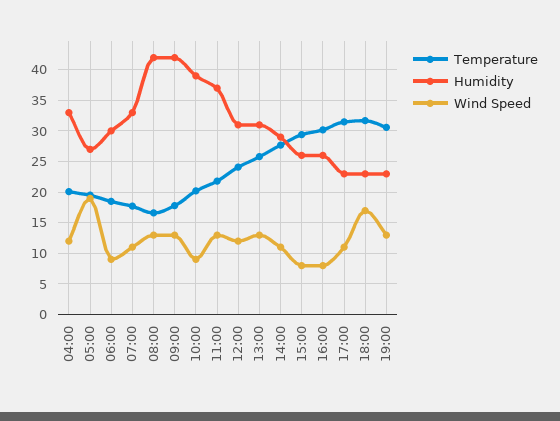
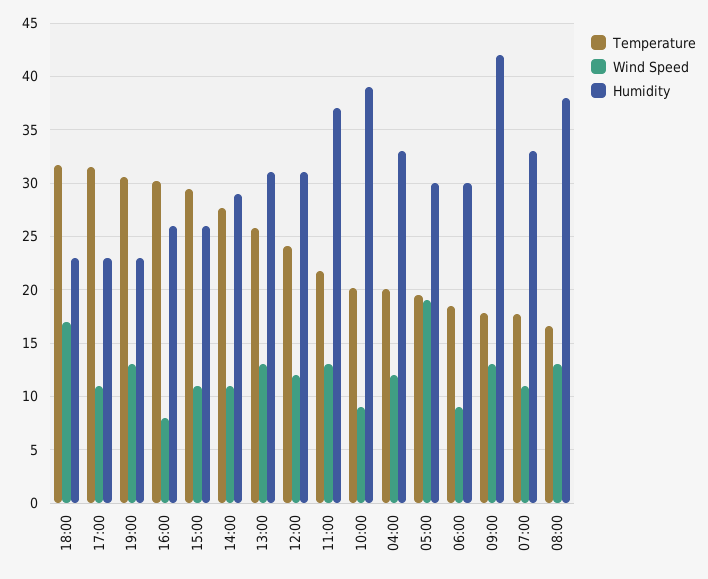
Humidity, 05:00: 27 -> 30
Humidity, 08:00: 42 -> 38
Wind Speed, 15:00: 8 -> 11

